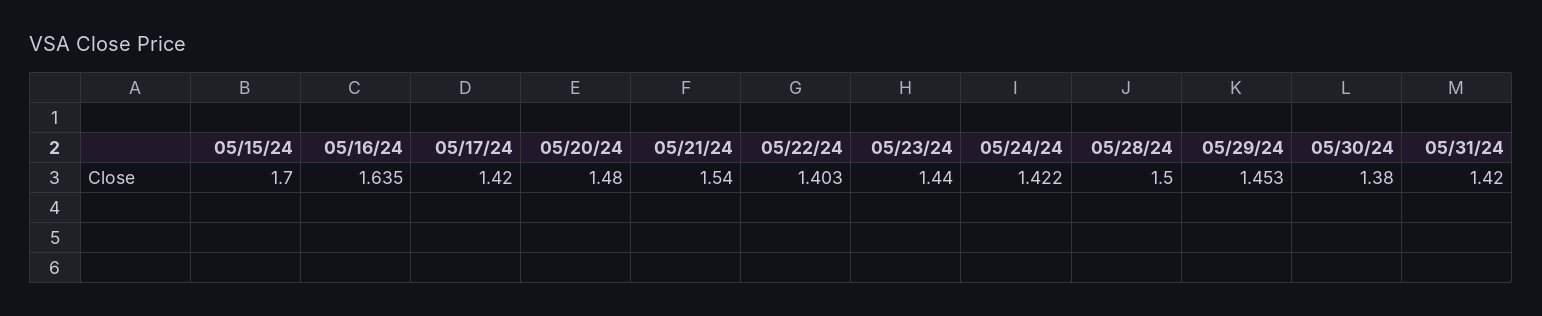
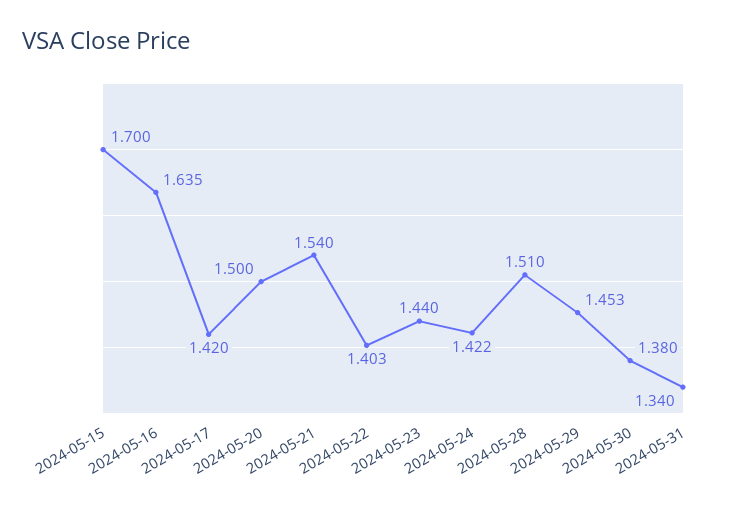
05/20/24: 1.48 -> 1.5
05/28/24: 1.5 -> 1.51
05/31/24: 1.42 -> 1.34

